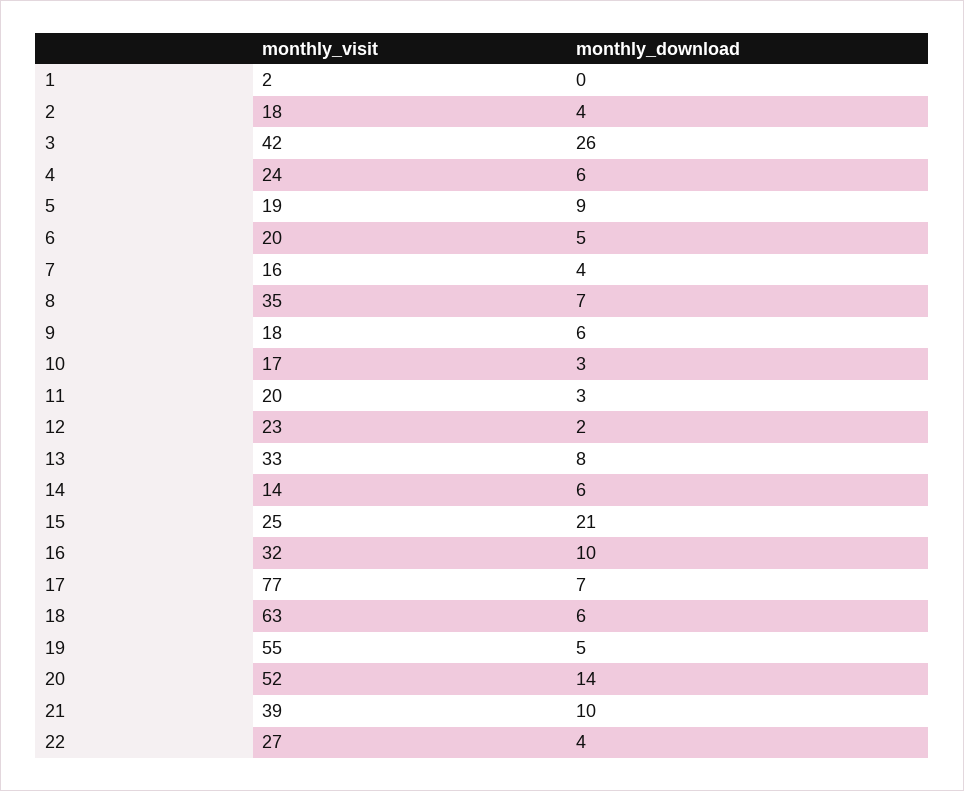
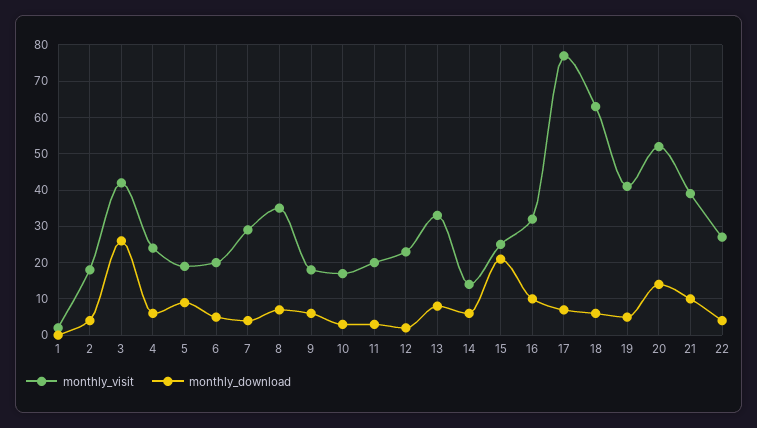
monthly_visit, 7: 16 -> 30
monthly_visit, 19: 55 -> 40

